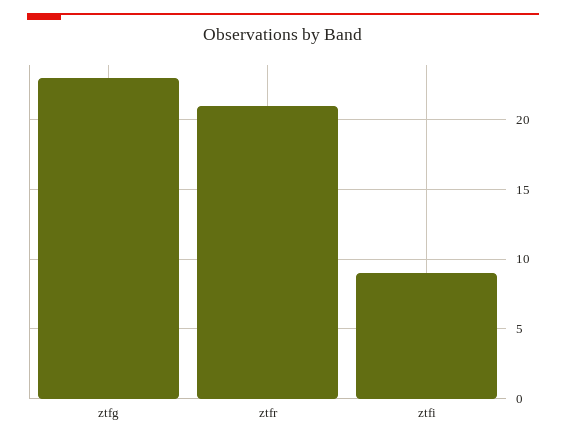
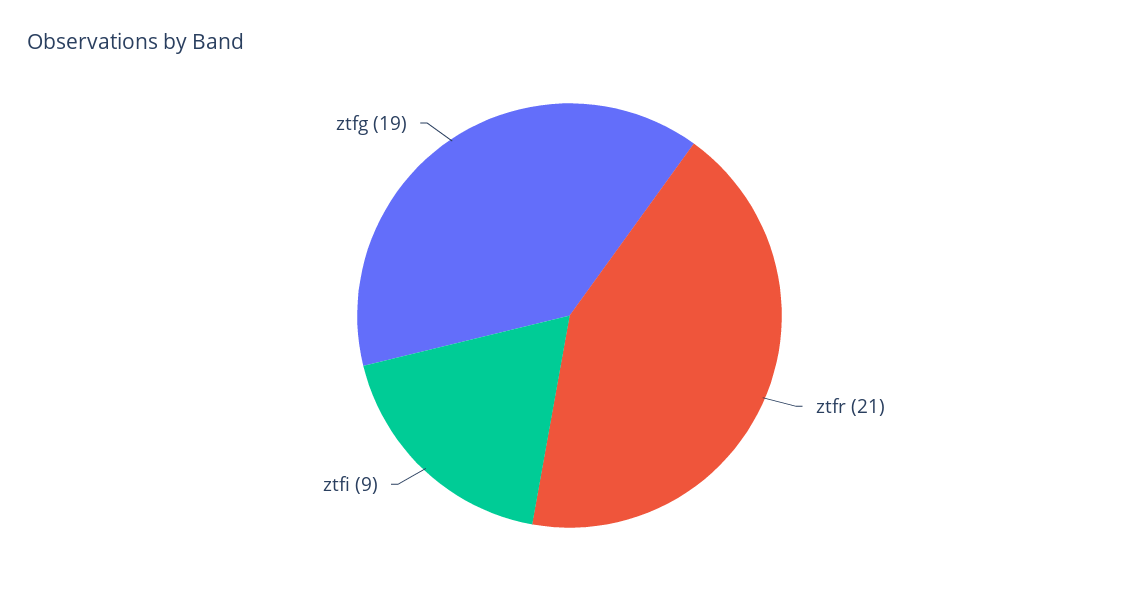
ztfg: 23 -> 19

